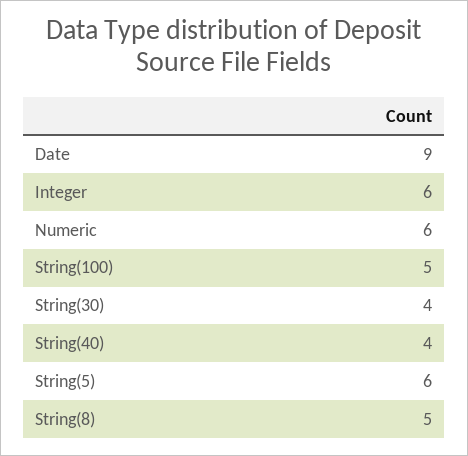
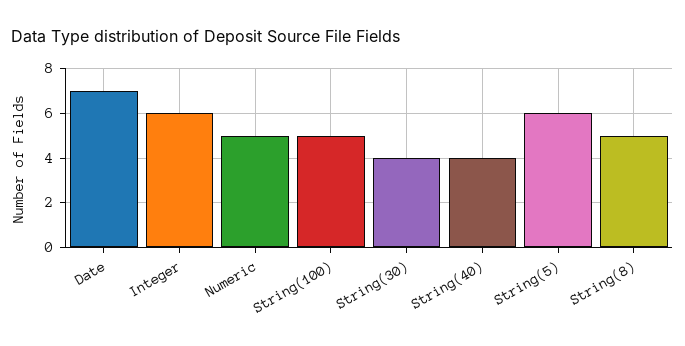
Date: 9 -> 7
Numeric: 6 -> 5

